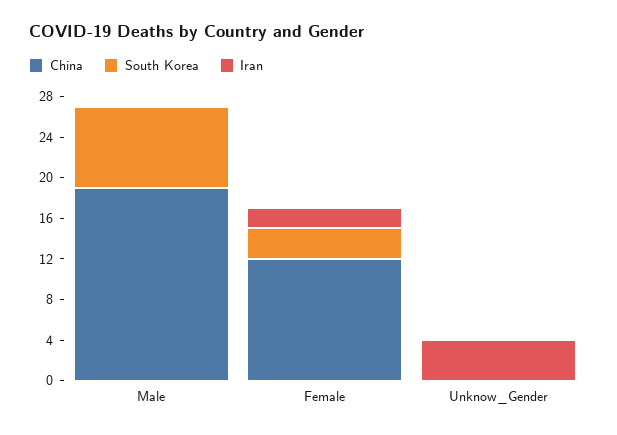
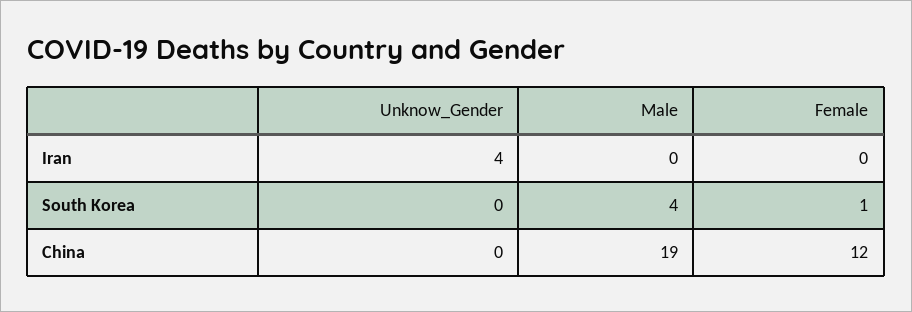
South Korea, Male: 8 -> 4
South Korea, Female: 3 -> 1
Iran, Female: 2 -> 0

